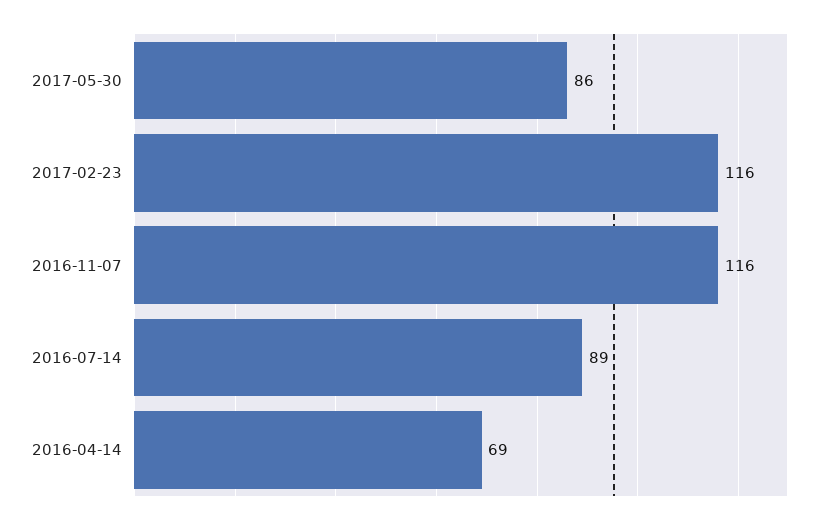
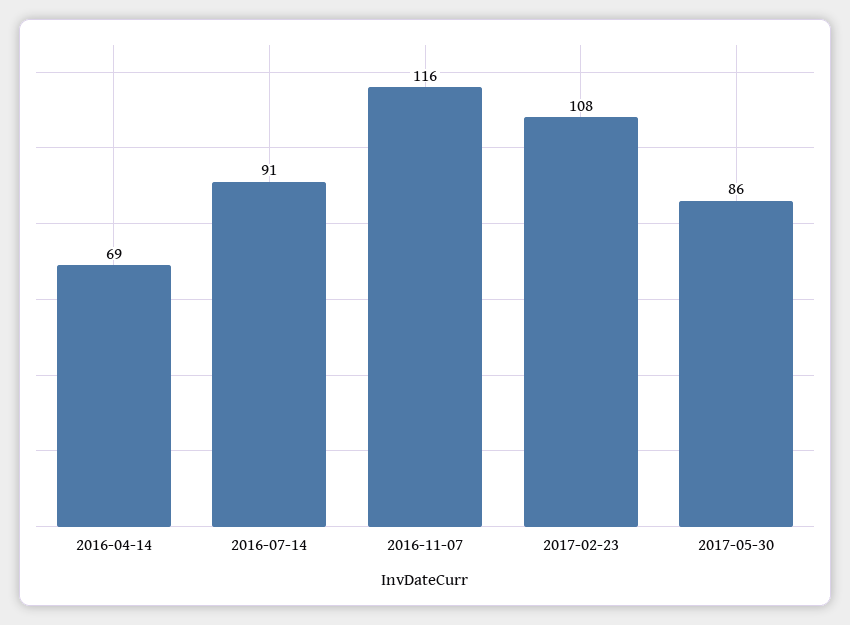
2017-02-23: 116 -> 108
2016-07-14: 89 -> 91

